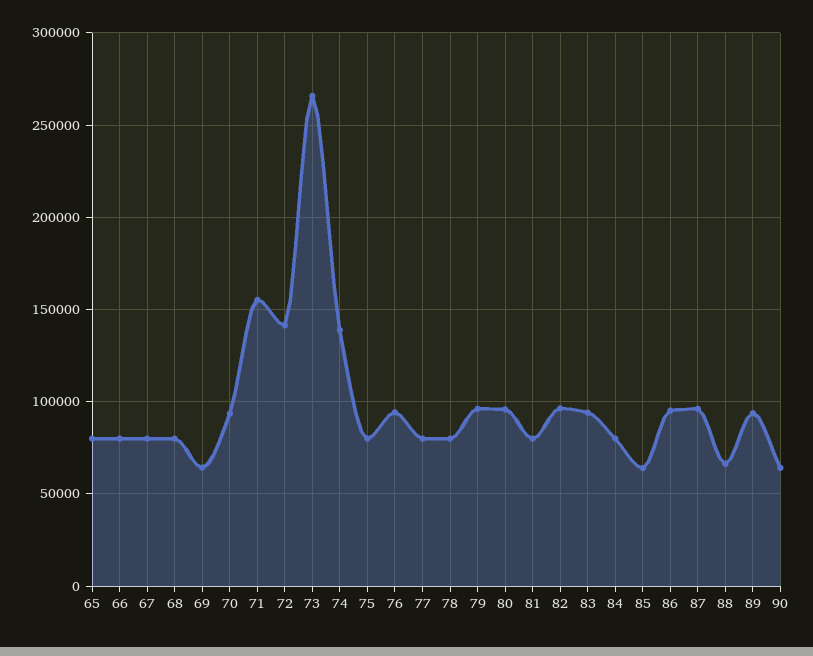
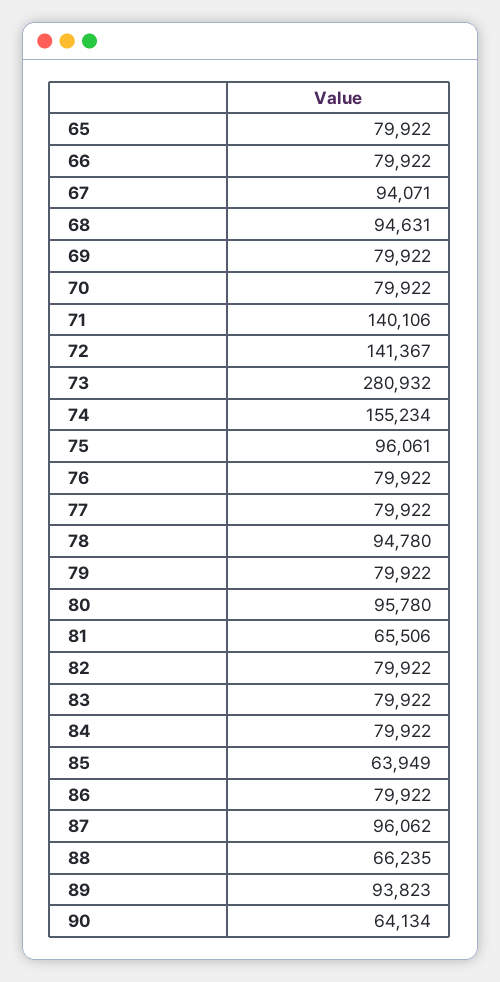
67: 80000 -> 94071
68: 80000 -> 94631
69: 65000 -> 79922
70: 95000 -> 79922
71: 155000 -> 140106
73: 265000 -> 280932
74: 140000 -> 155234
75: 80000 -> 96061
76: 95000 -> 79922
78: 80000 -> 94780
79: 95000 -> 79922
81: 80000 -> 65506
82: 95000 -> 79922
83: 95000 -> 79922
86: 95000 -> 79922

